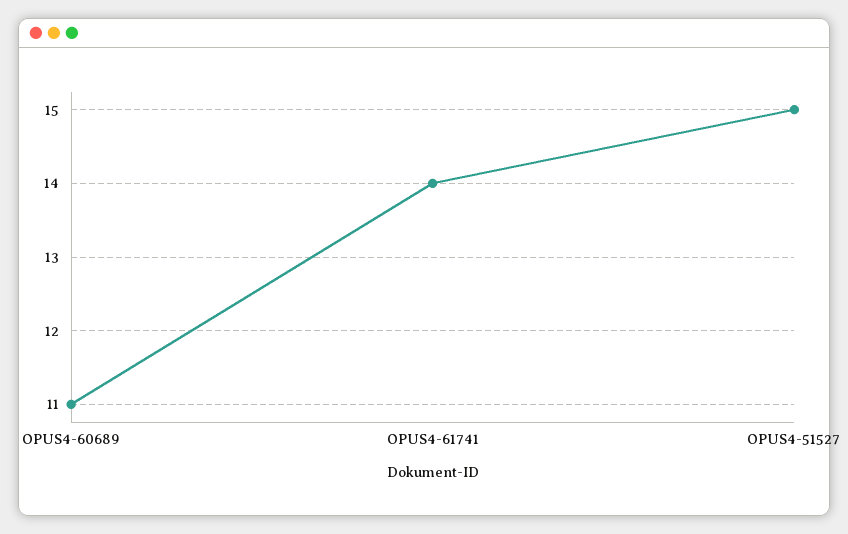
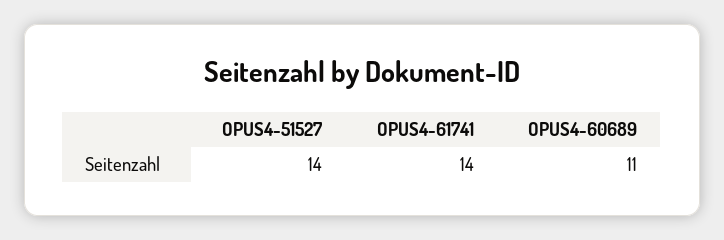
OPUS4-51527: 15 -> 14

